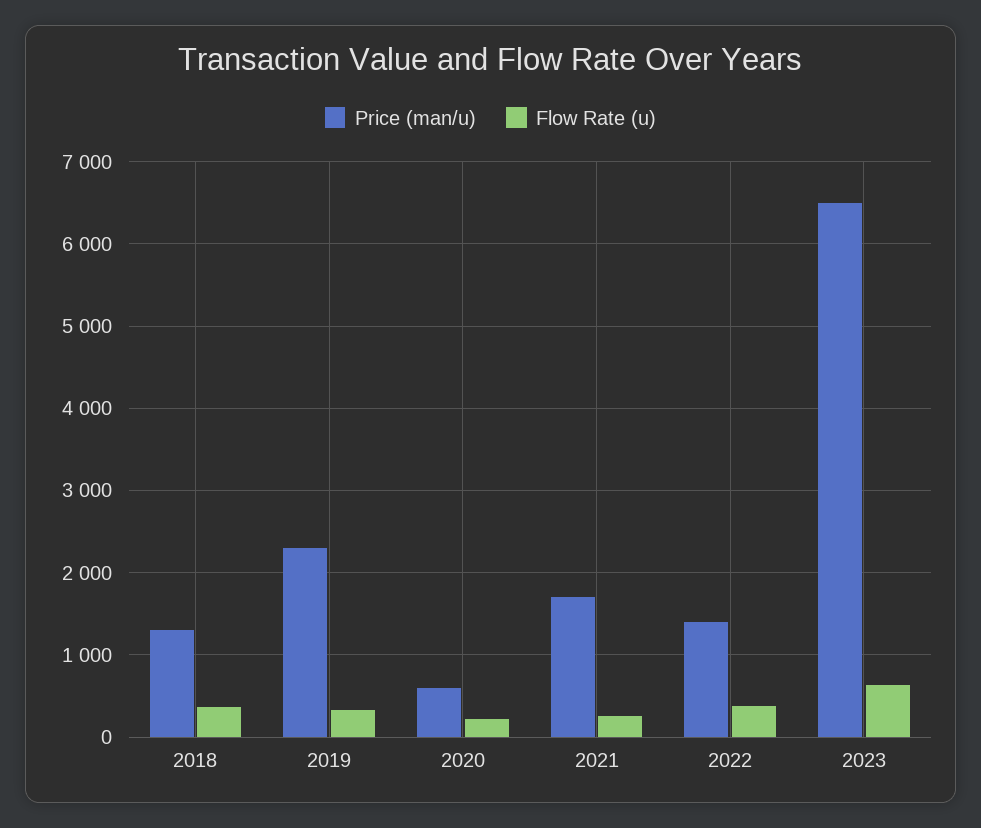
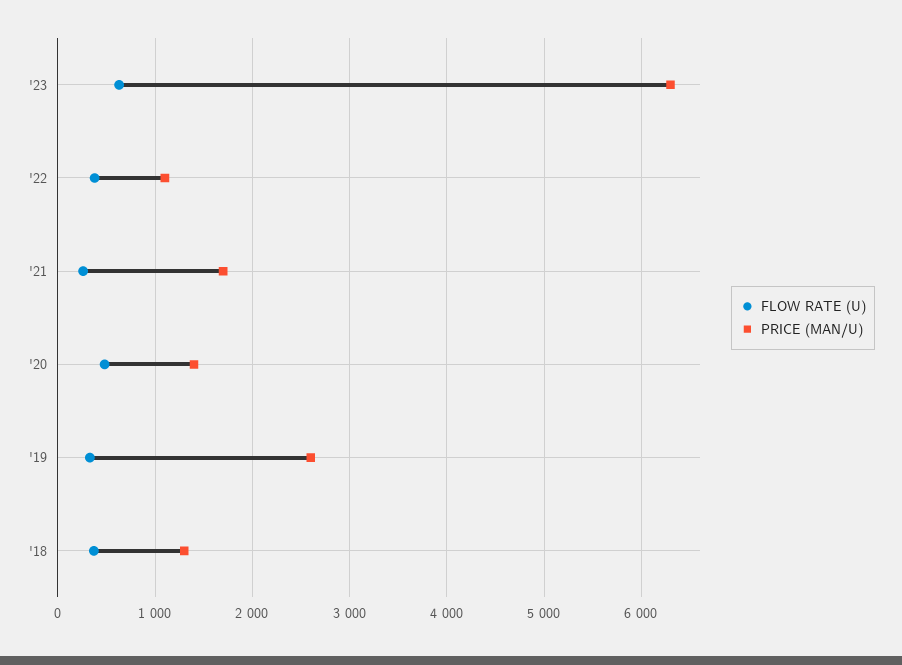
Price (man/u), 2019: 2300 -> 2600
Price (man/u), 2020: 600 -> 1400
Flow Rate (u), 2020: 200 -> 500
Price (man/u), 2022: 1400 -> 1100
Price (man/u), 2023: 6500 -> 6300

